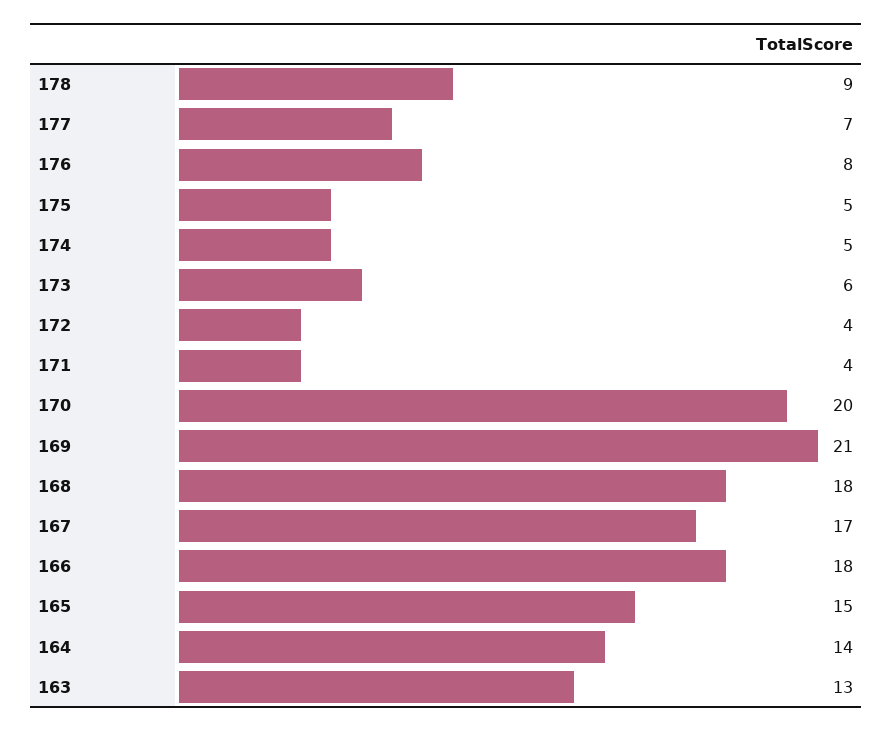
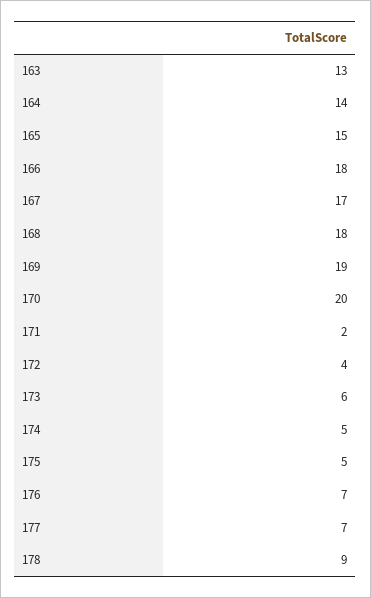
176: 8 -> 7
171: 4 -> 2
169: 21 -> 19

